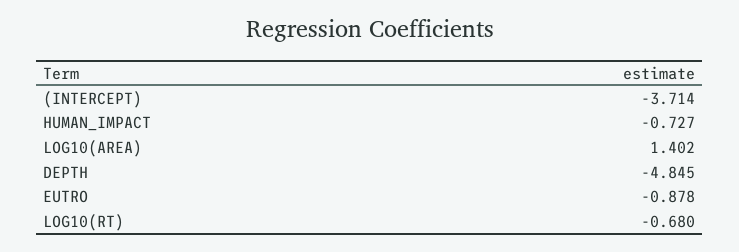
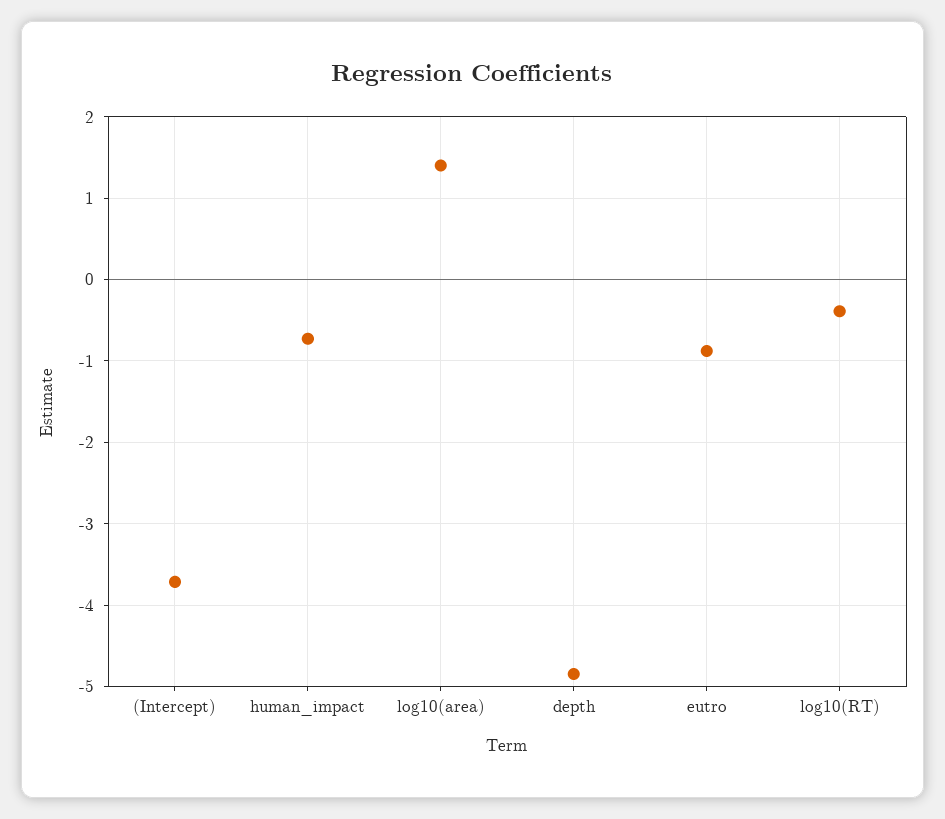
LOG10(RT): -0.68 -> -0.4

